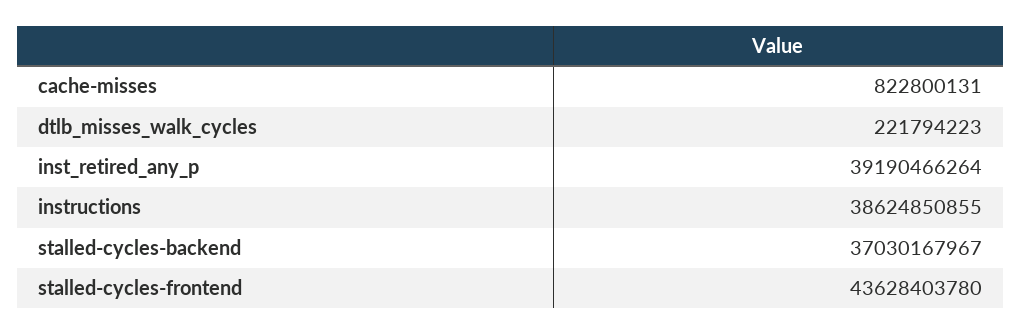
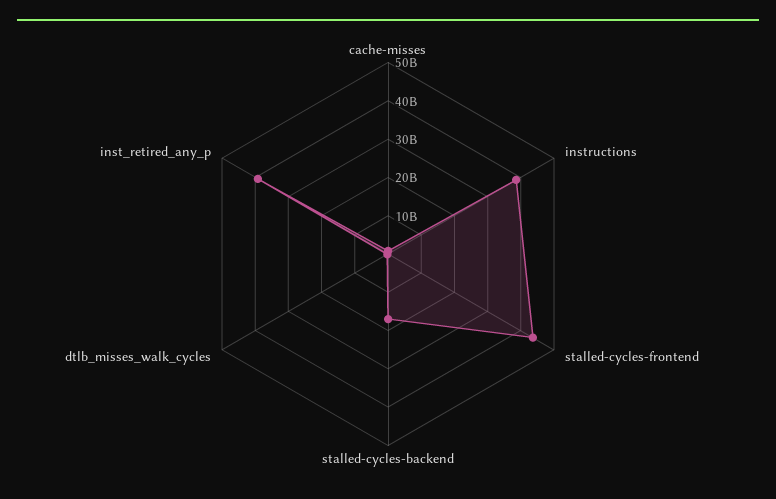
stalled-cycles-backend: 37030167967 -> 17500000000

